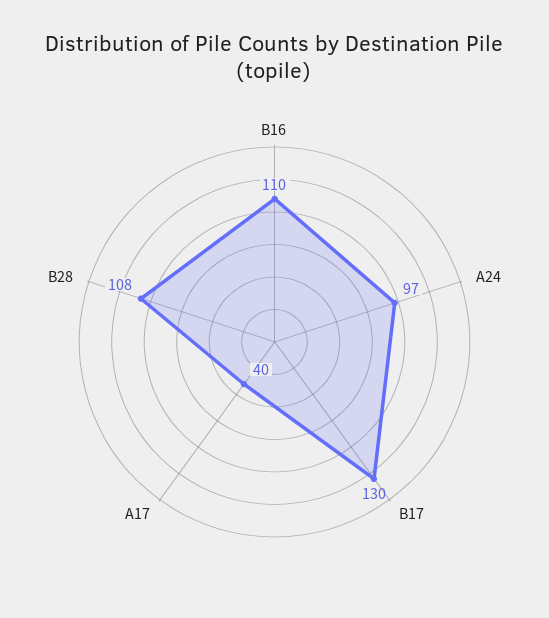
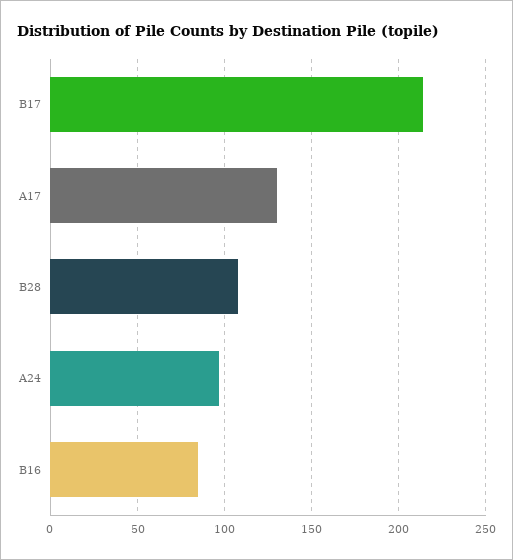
B16: 110 -> 85
B17: 130 -> 215
A17: 40 -> 130

